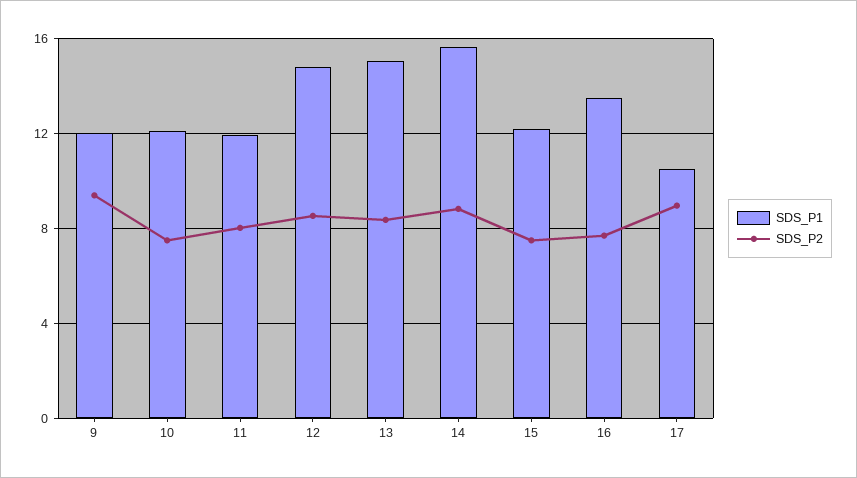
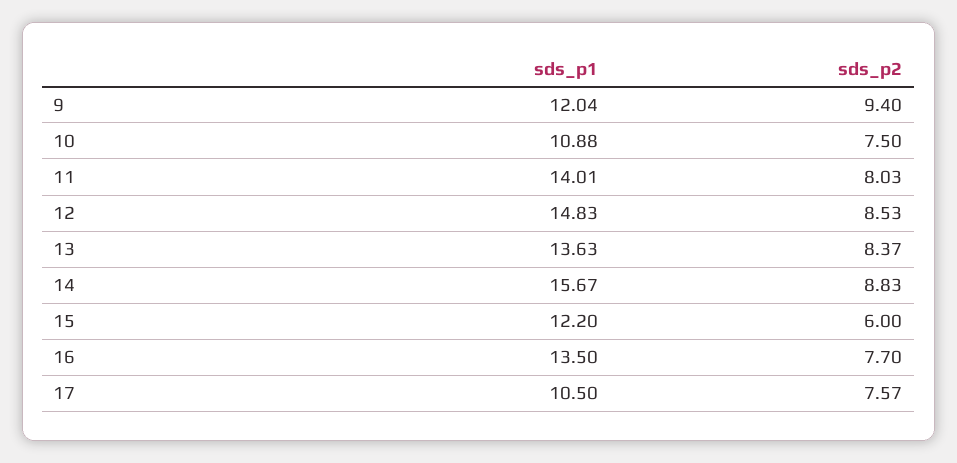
SDS_P1, 10: 12 -> 10.88
SDS_P1, 11: 12 -> 14.01
SDS_P1, 13: 15 -> 13.63
SDS_P2, 15: 7.5 -> 6
SDS_P2, 17: 9 -> 7.57

